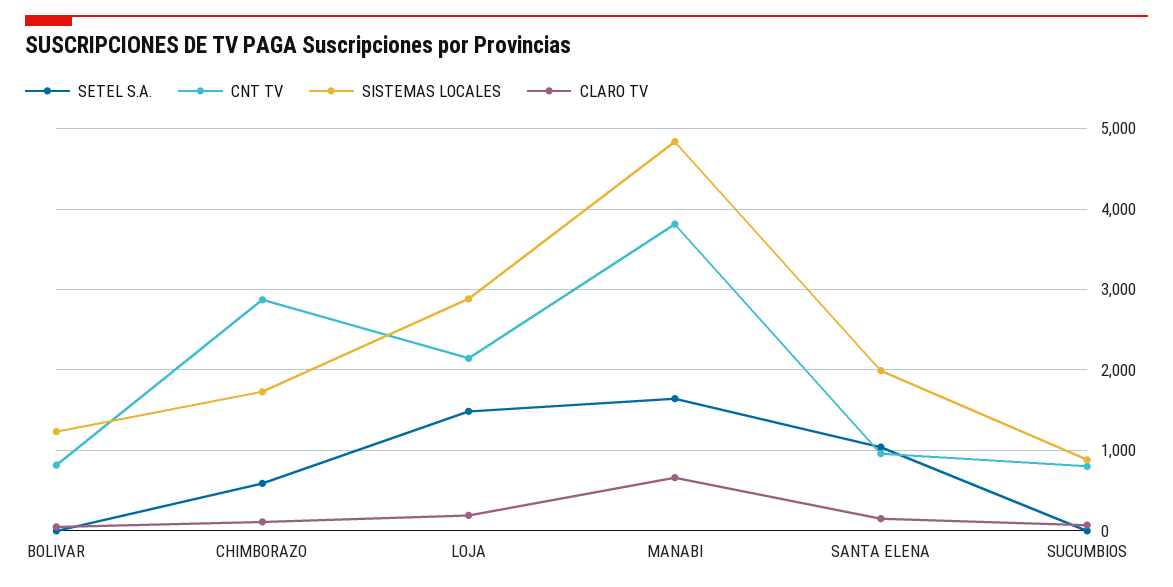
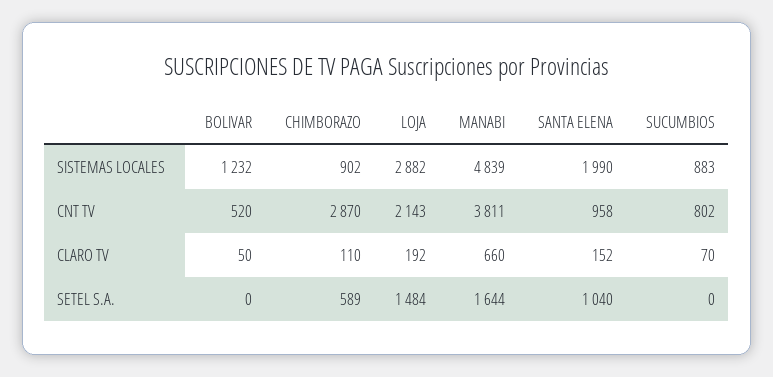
CNT TV, BOLIVAR: 800 -> 520
SISTEMAS LOCALES, CHIMBORAZO: 1700 -> 902

